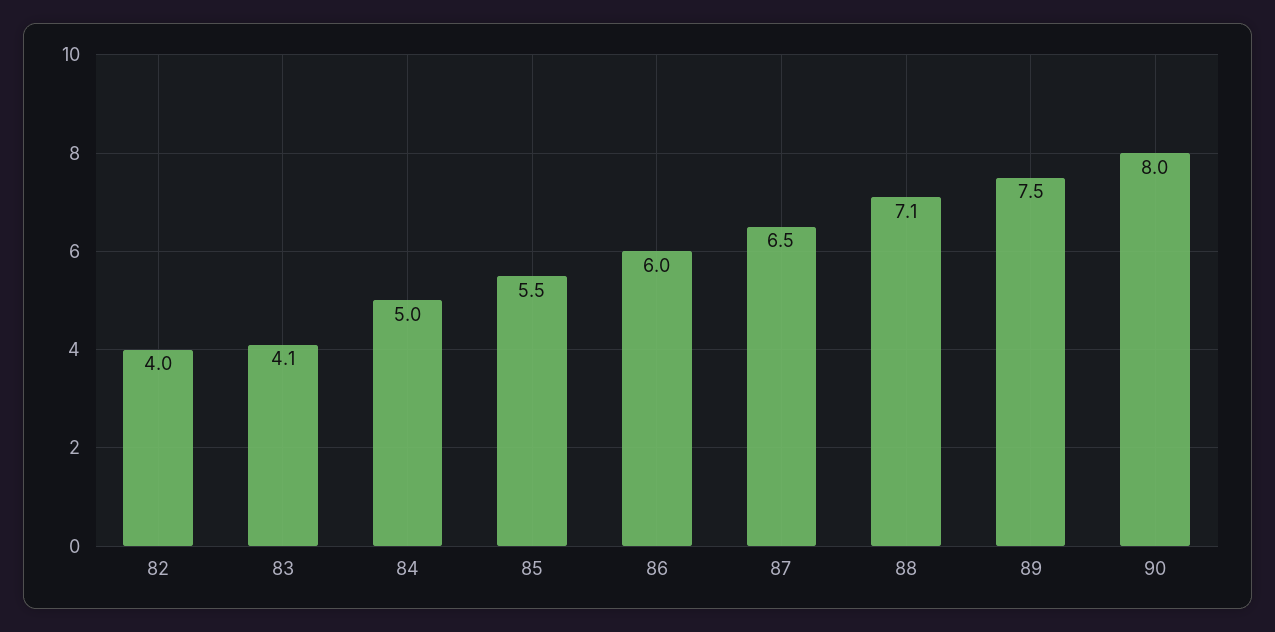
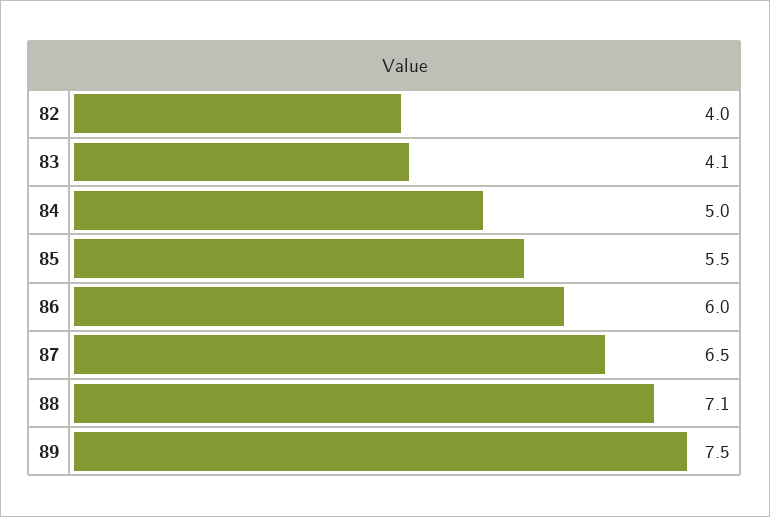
90: 8 -> none

